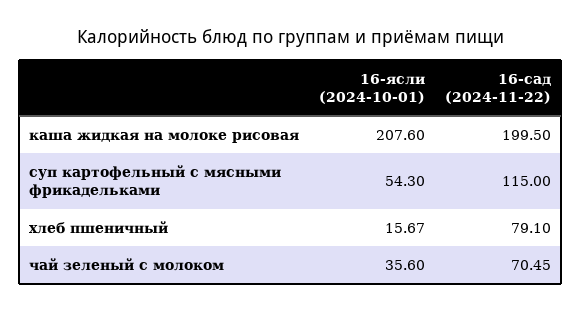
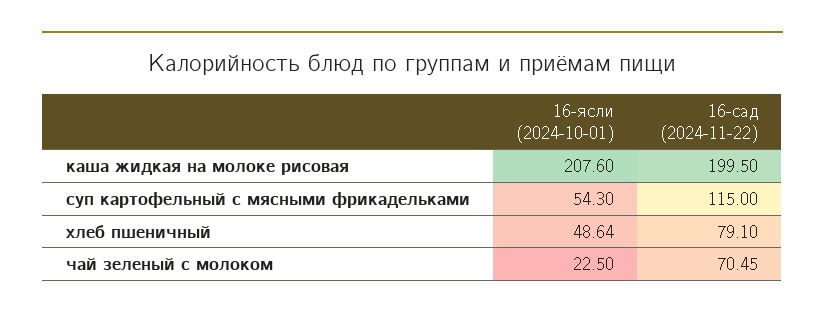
16-ясли (2024-10-01), хлеб пшеничный: 15.67 -> 48.64
16-ясли (2024-10-01), чай зеленый с молоком: 35.6 -> 22.5

